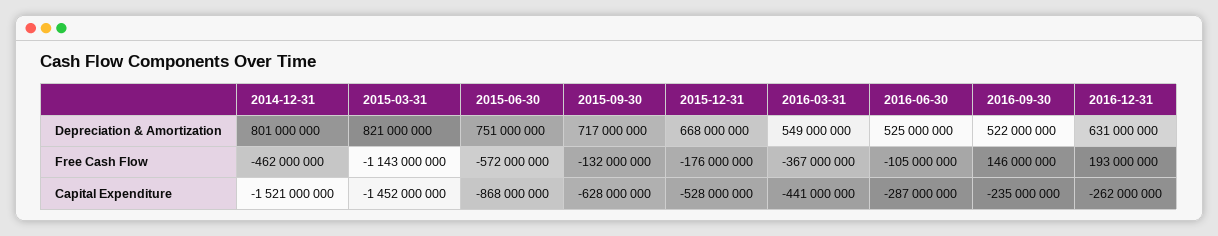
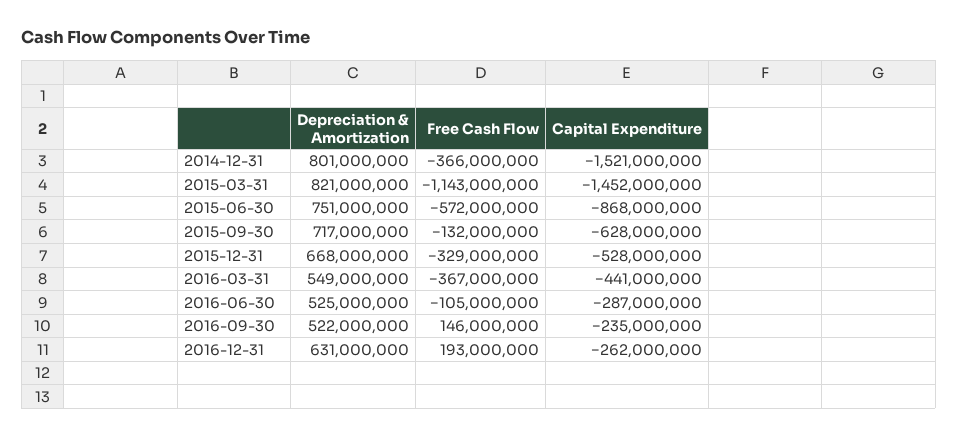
2014-12-31, Free Cash Flow: -462000000 -> -366000000
2015-12-31, Free Cash Flow: -176000000 -> -329000000

